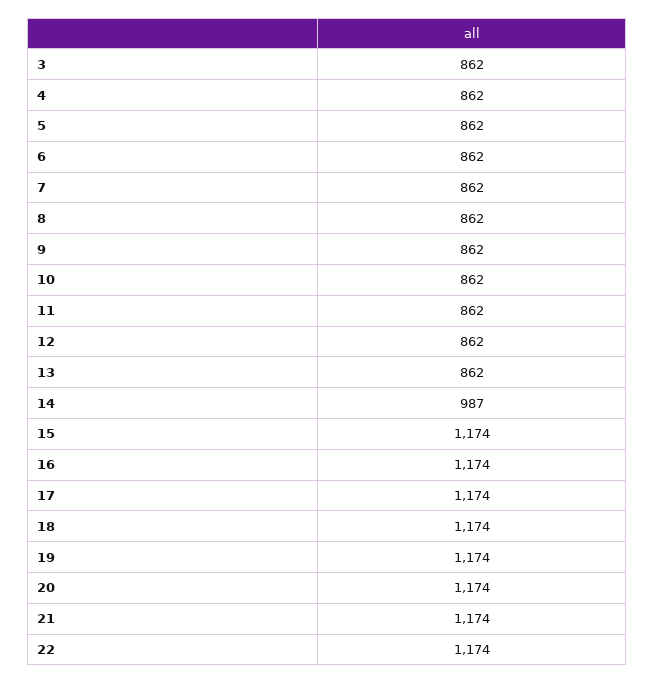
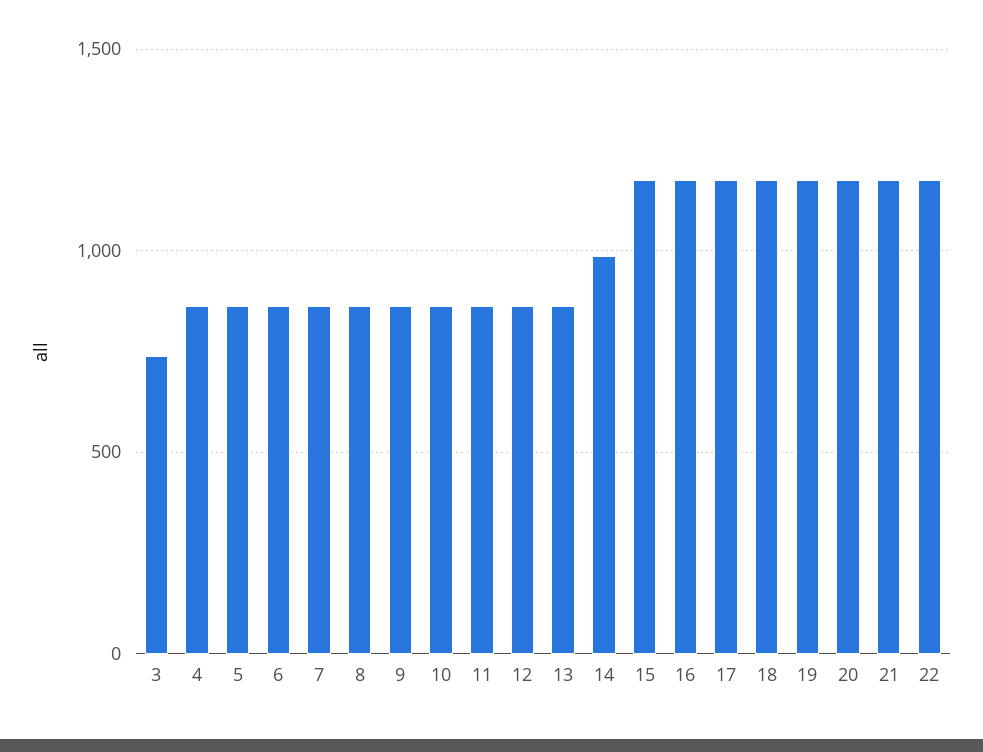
3: 862 -> 750

